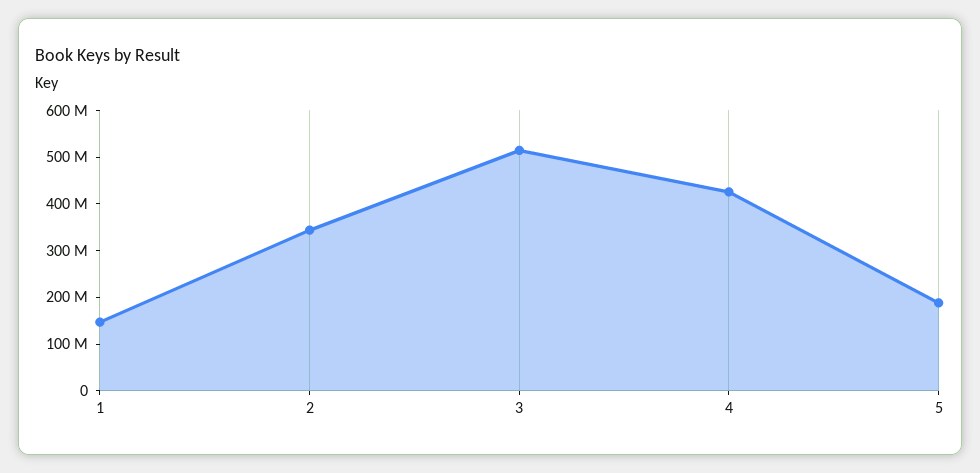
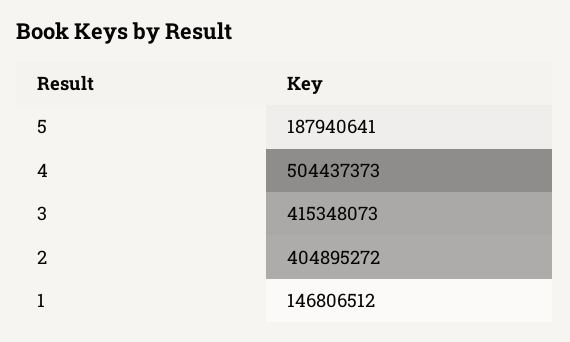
2: 340000000 -> 404895272
3: 520000000 -> 415348073
4: 420000000 -> 504437373

